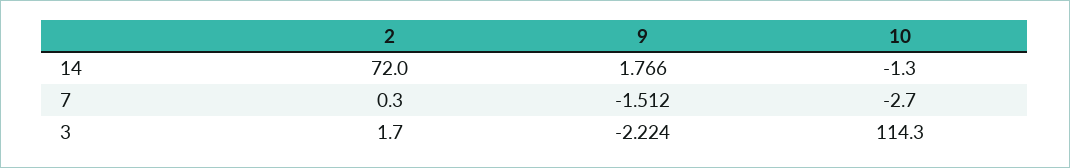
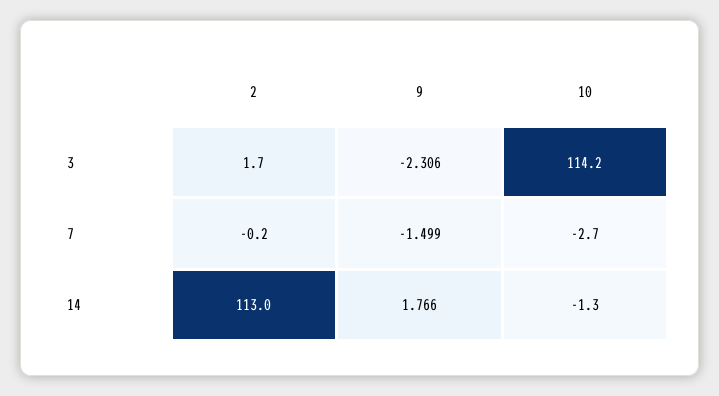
2, 14: 72 -> 113
2, 7: 0.3 -> -0.2
9, 7: -1.512 -> -1.499
9, 3: -2.224 -> -2.306
10, 3: 114.3 -> 114.2

